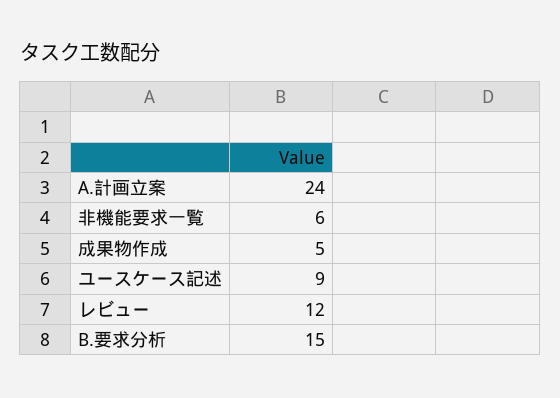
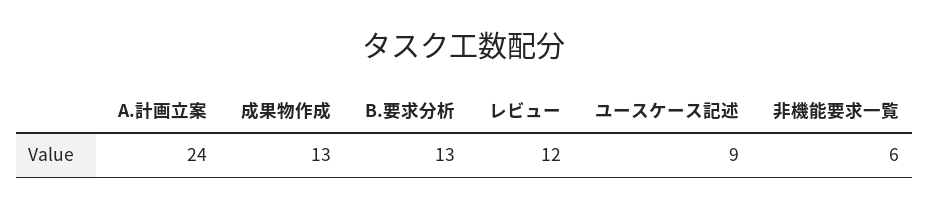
成果物作成: 5 -> 13
B.要求分析: 15 -> 13

